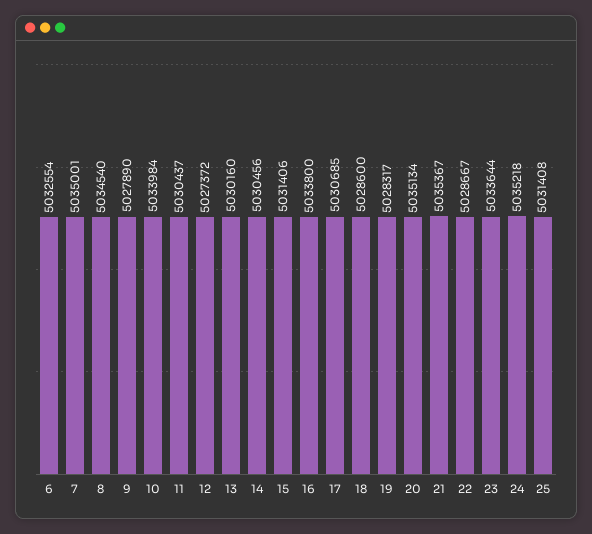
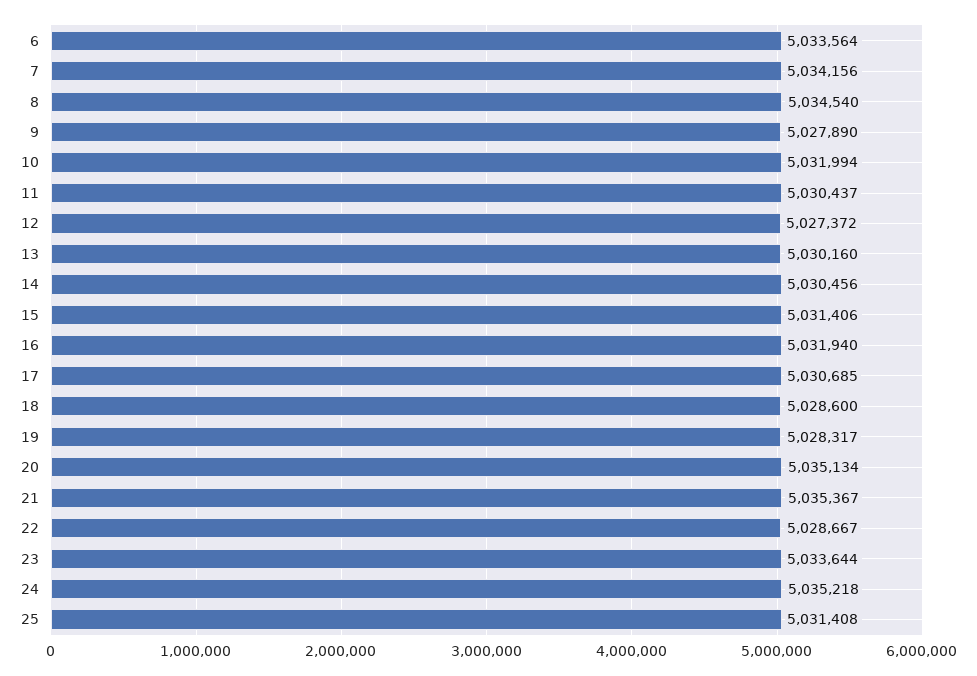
6: 5032554 -> 5033564
7: 5035001 -> 5034156
10: 5033984 -> 5031994
16: 5033800 -> 5031940

